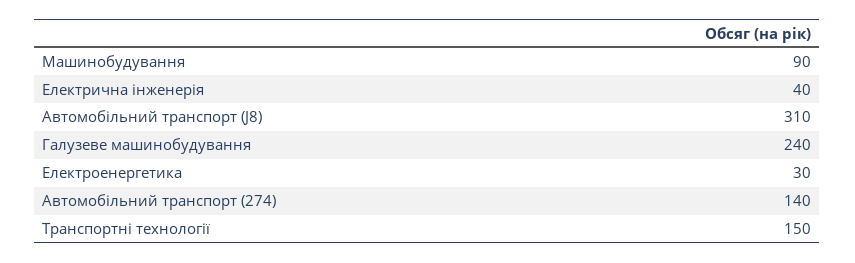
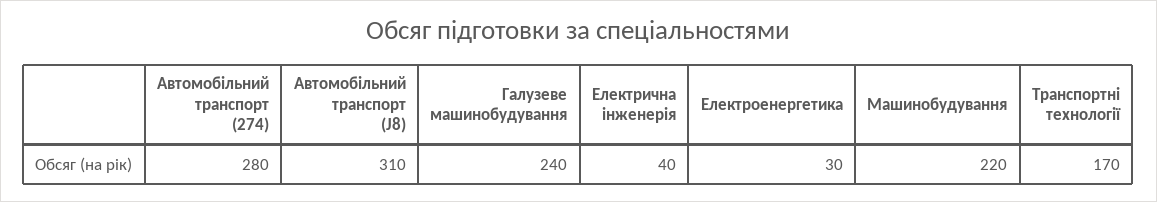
Машинобудування: 90 -> 220
Автомобільний транспорт (274): 140 -> 280
Транспортні технології: 150 -> 170

